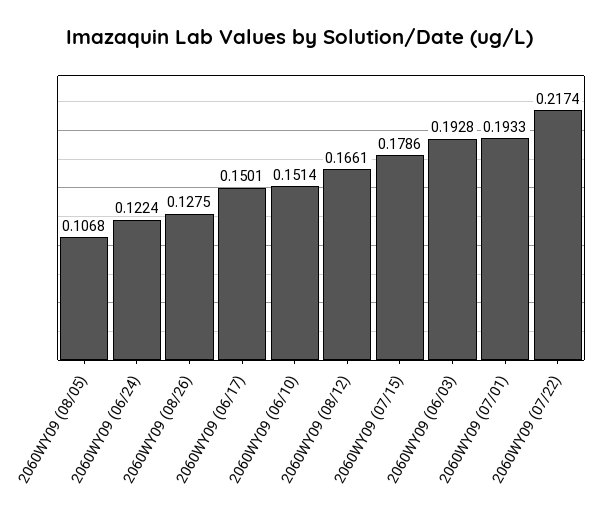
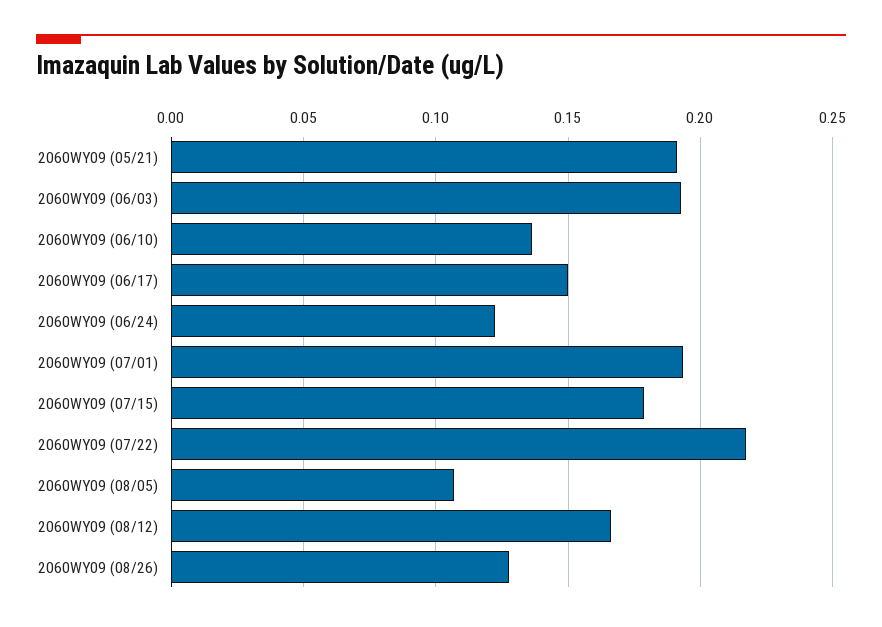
2060WY09 (06/10): 0.1514 -> 0.135
2060WY09 (05/21): none -> 0.19

